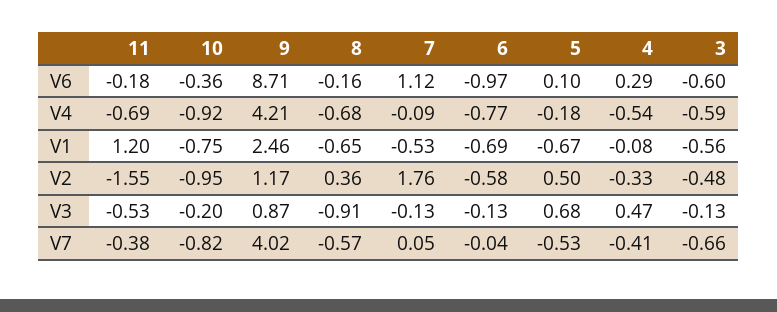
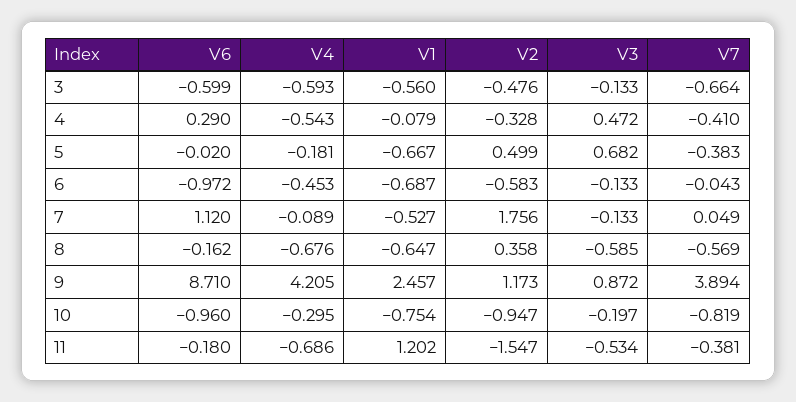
10, V6: -0.36 -> -0.96
5, V6: 0.1 -> -0.02
10, V4: -0.92 -> -0.295
6, V4: -0.77 -> -0.453
8, V3: -0.91 -> -0.585
9, V7: 4.02 -> 3.894
5, V7: -0.53 -> -0.383

